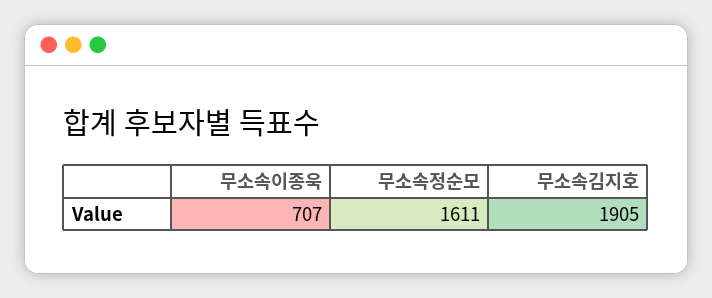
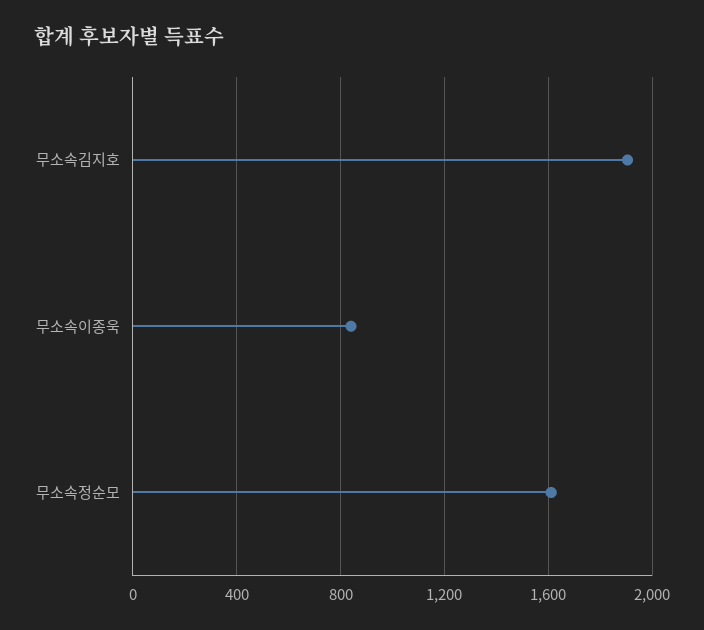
무소속이종욱: 707 -> 850

